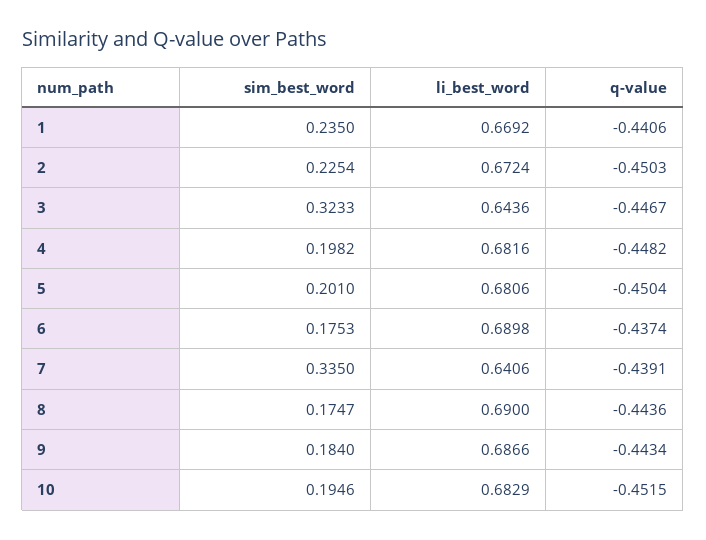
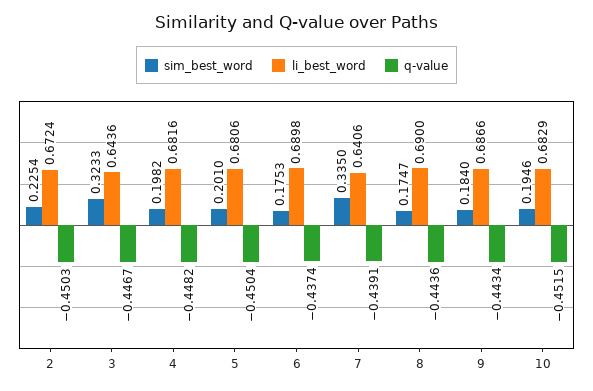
sim_best_word, 1: 0.235 -> none
li_best_word, 1: 0.6692 -> none
q-value, 1: -0.4406 -> none

